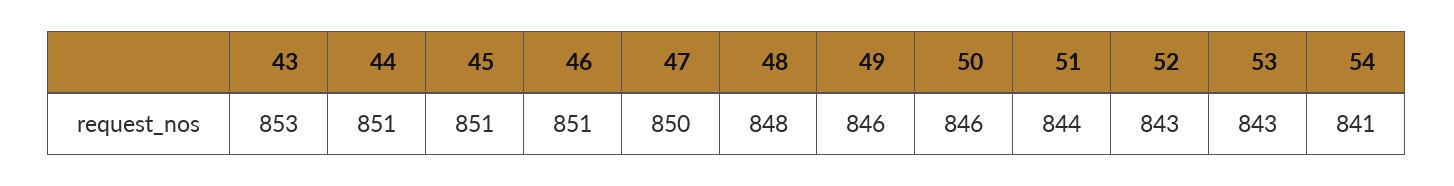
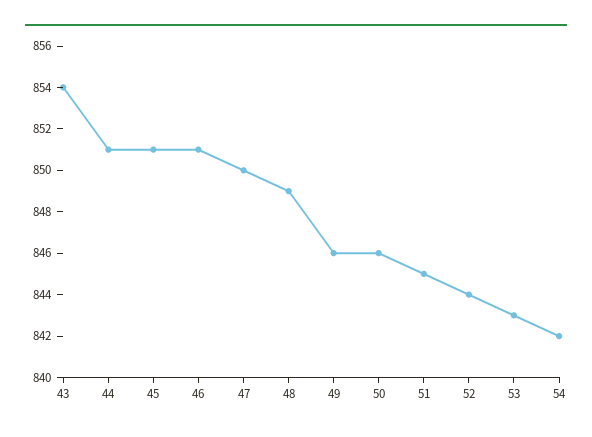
43: 853 -> 854
48: 848 -> 849
51: 844 -> 845
52: 843 -> 844
54: 841 -> 842

